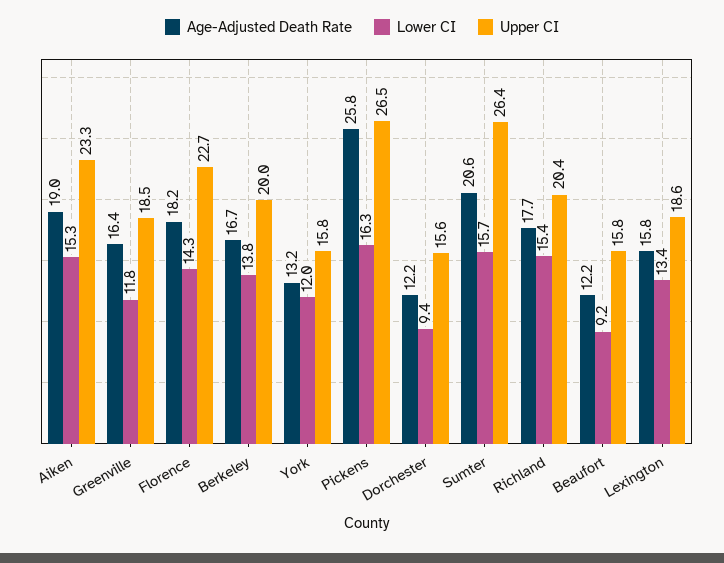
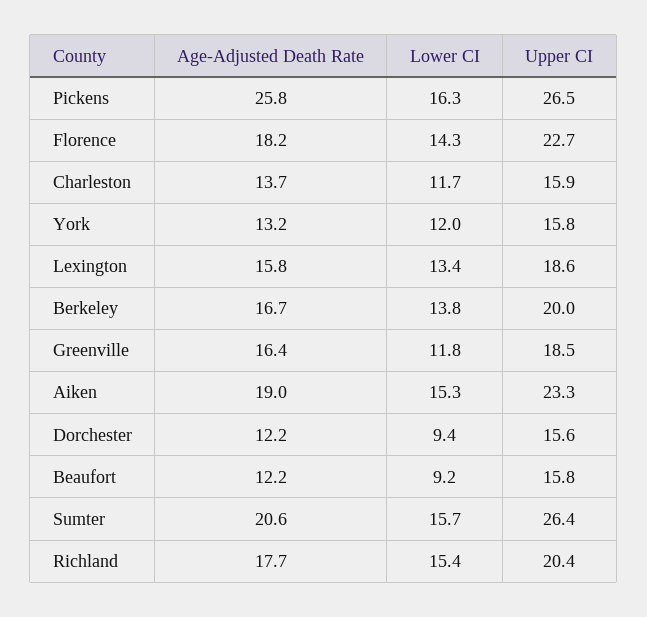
Age-Adjusted Death Rate, Charleston: none -> 13.7
Lower CI, Charleston: none -> 11.7
Upper CI, Charleston: none -> 15.9

